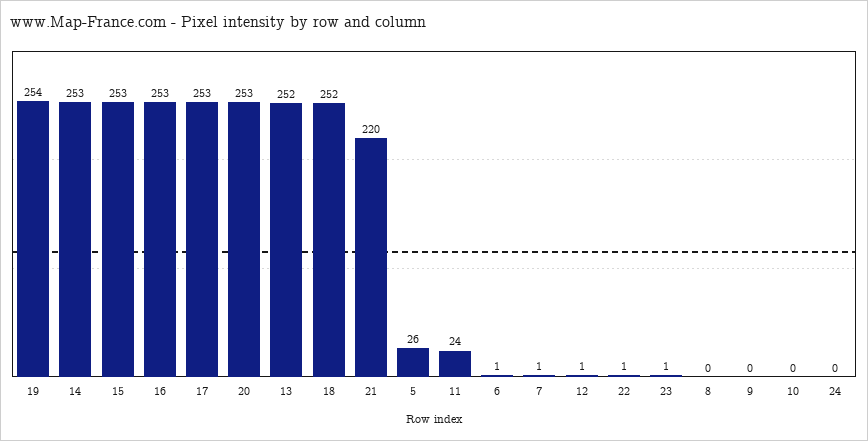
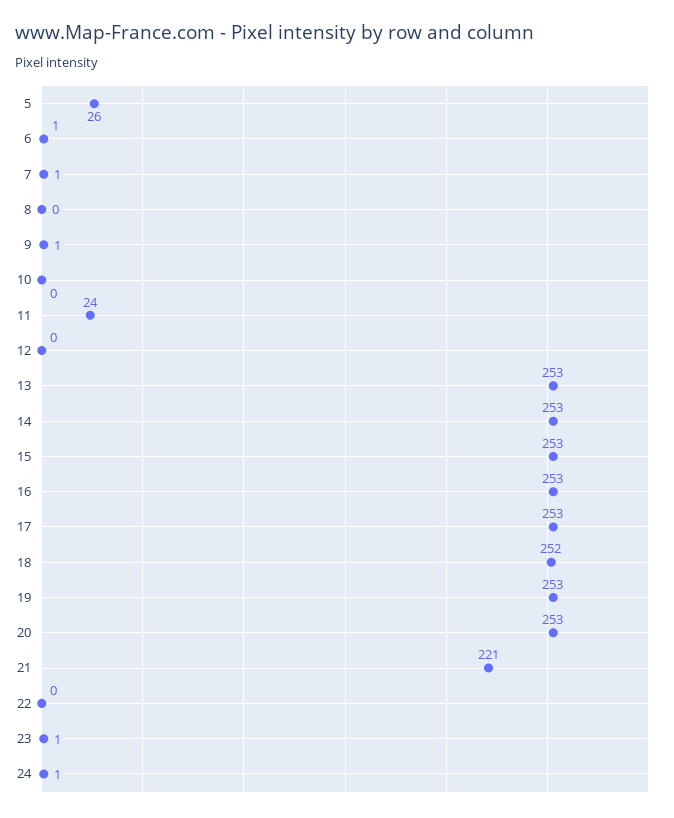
19: 254 -> 253
13: 252 -> 253
21: 220 -> 221
12: 1 -> 0
22: 1 -> 0
9: 0 -> 1
24: 0 -> 1

